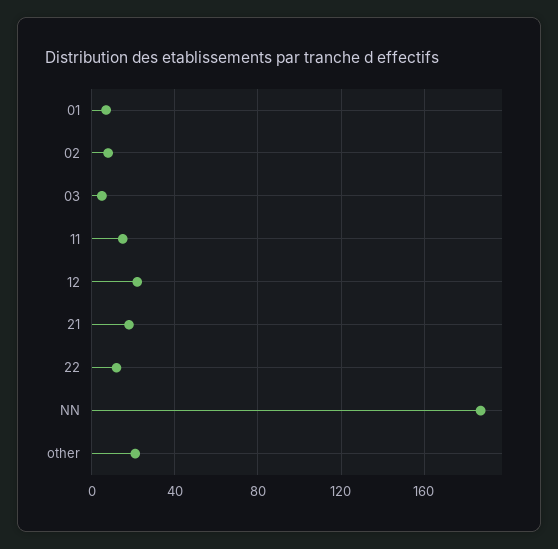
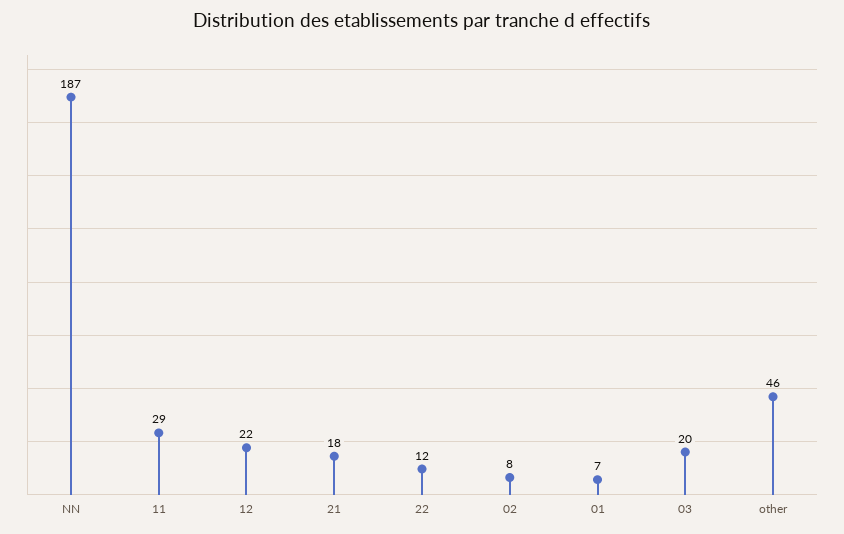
03: 5 -> 20
11: 15 -> 29
other: 20 -> 46

